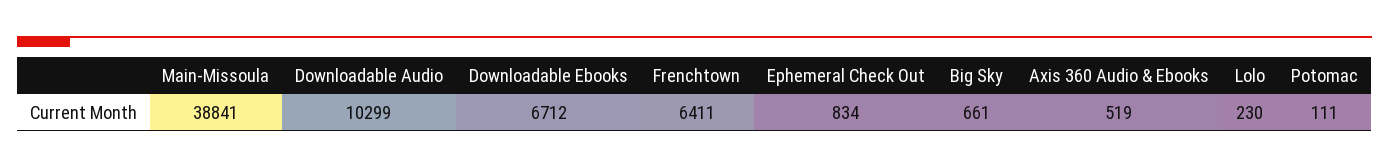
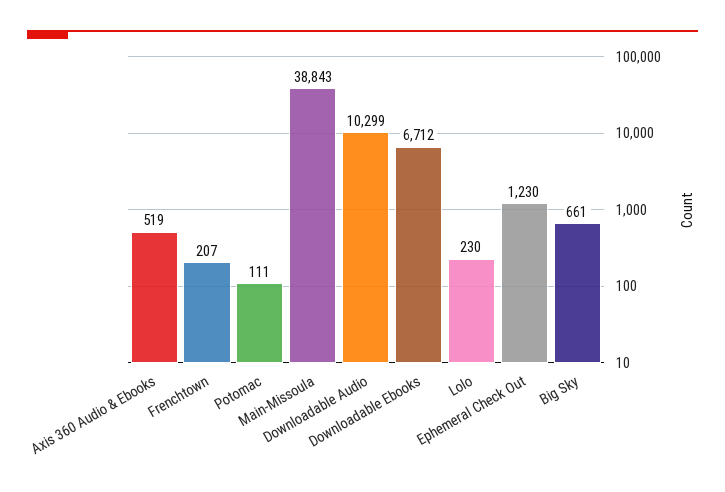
Main-Missoula: 38841 -> 38843
Frenchtown: 6411 -> 207
Ephemeral Check Out: 834 -> 1230

